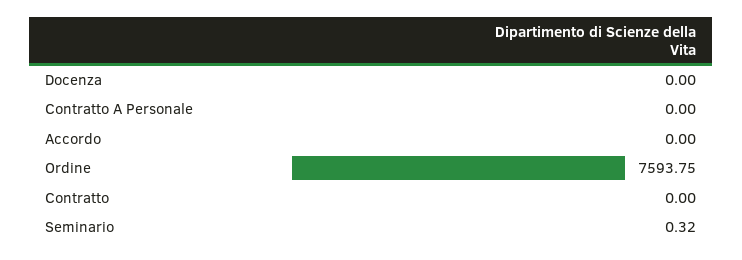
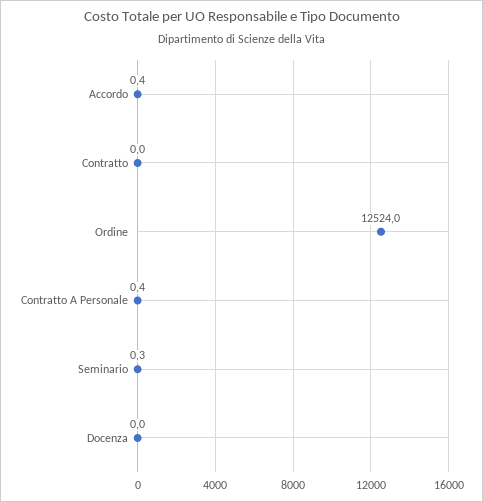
Contratto A Personale: 0 -> 0.4
Accordo: 0 -> 0.4
Ordine: 7593.75 -> 12524

